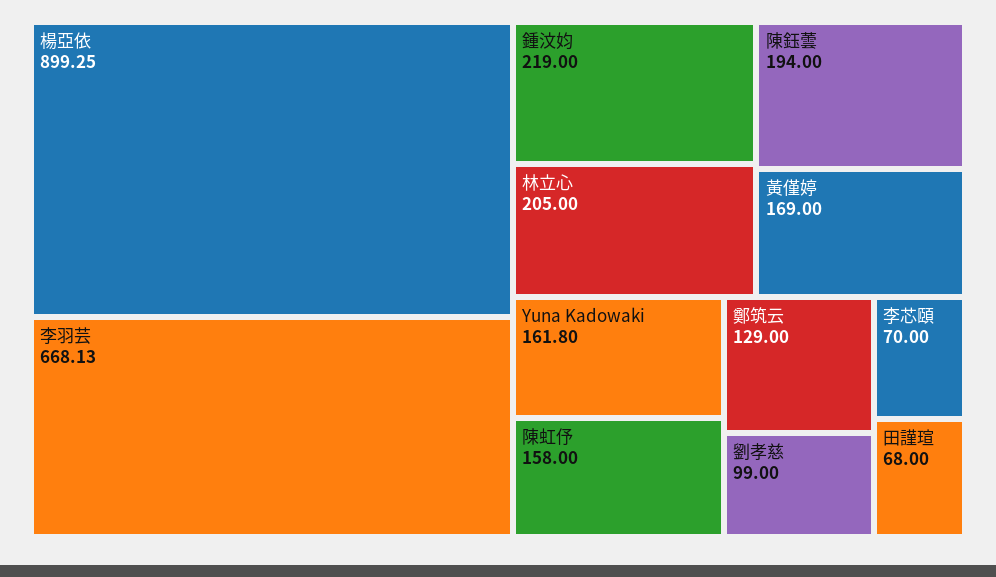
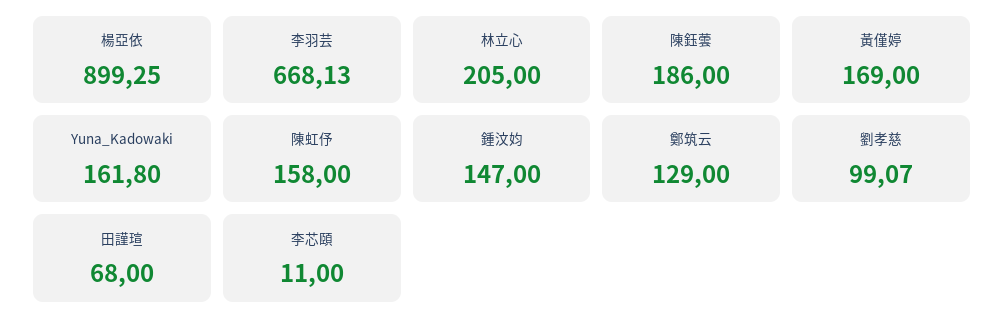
鍾汶㚬: 219 -> 147
陳鈺蕓: 194 -> 186
劉孝慈: 99 -> 99.07
李芯頤: 70 -> 11

